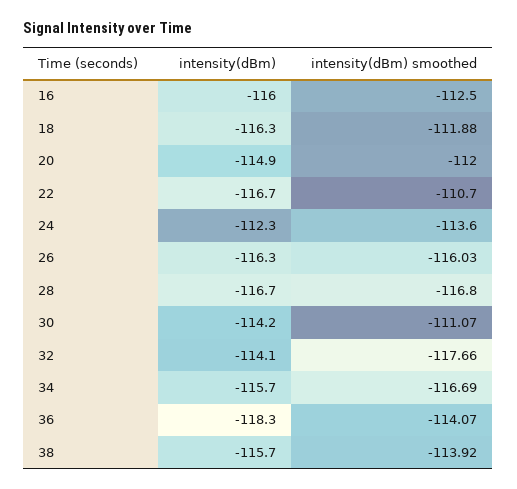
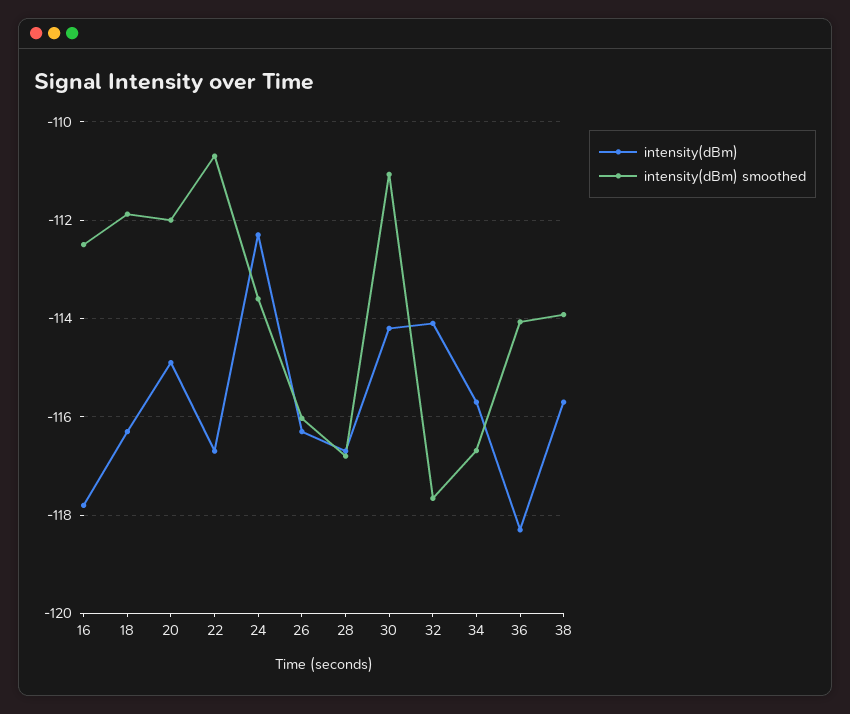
intensity(dBm), 16: -116 -> -117.8

